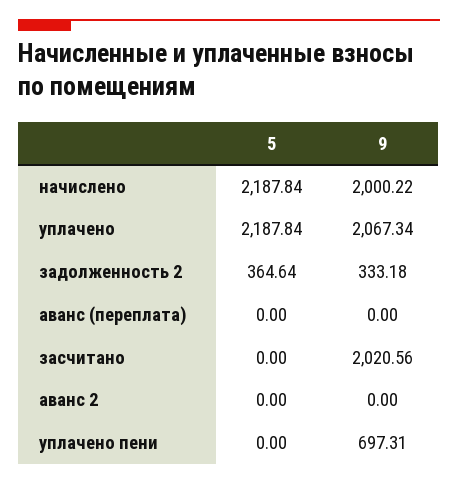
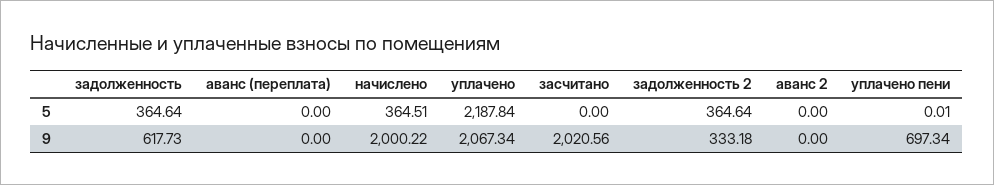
5, начислено: 2187.84 -> 364.51
5, уплачено пени: 0 -> 0.01
9, уплачено пени: 697.31 -> 697.34
5, задолженность: none -> 364.64
9, задолженность: none -> 617.73

